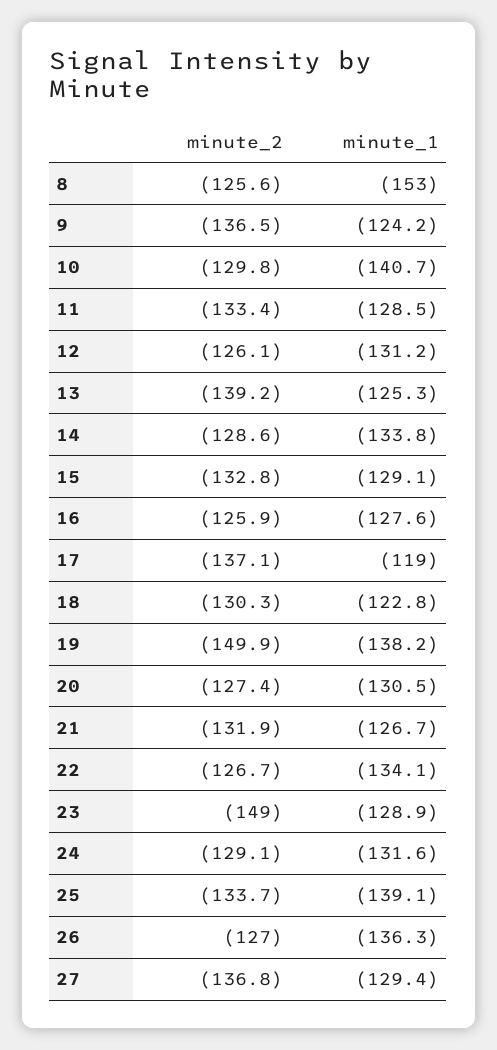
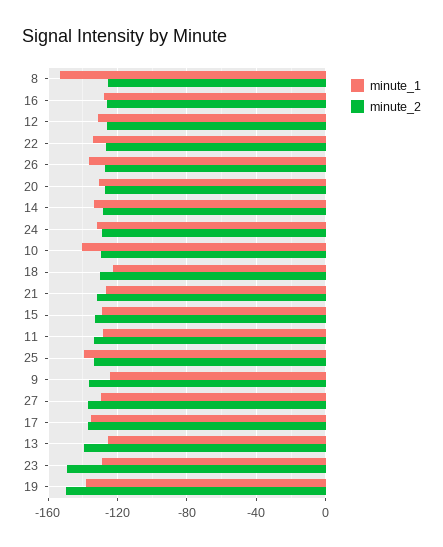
minute_1, 17: -119 -> -135

